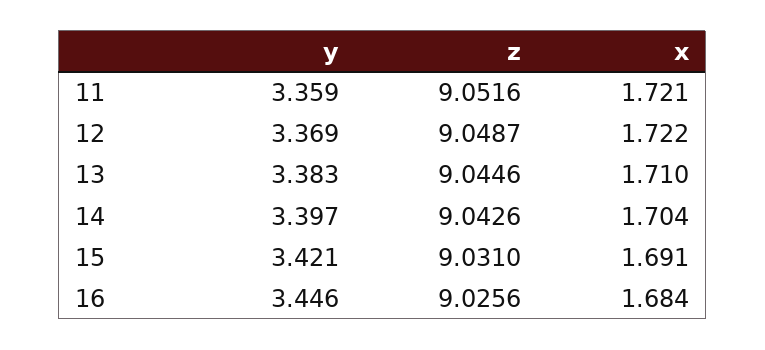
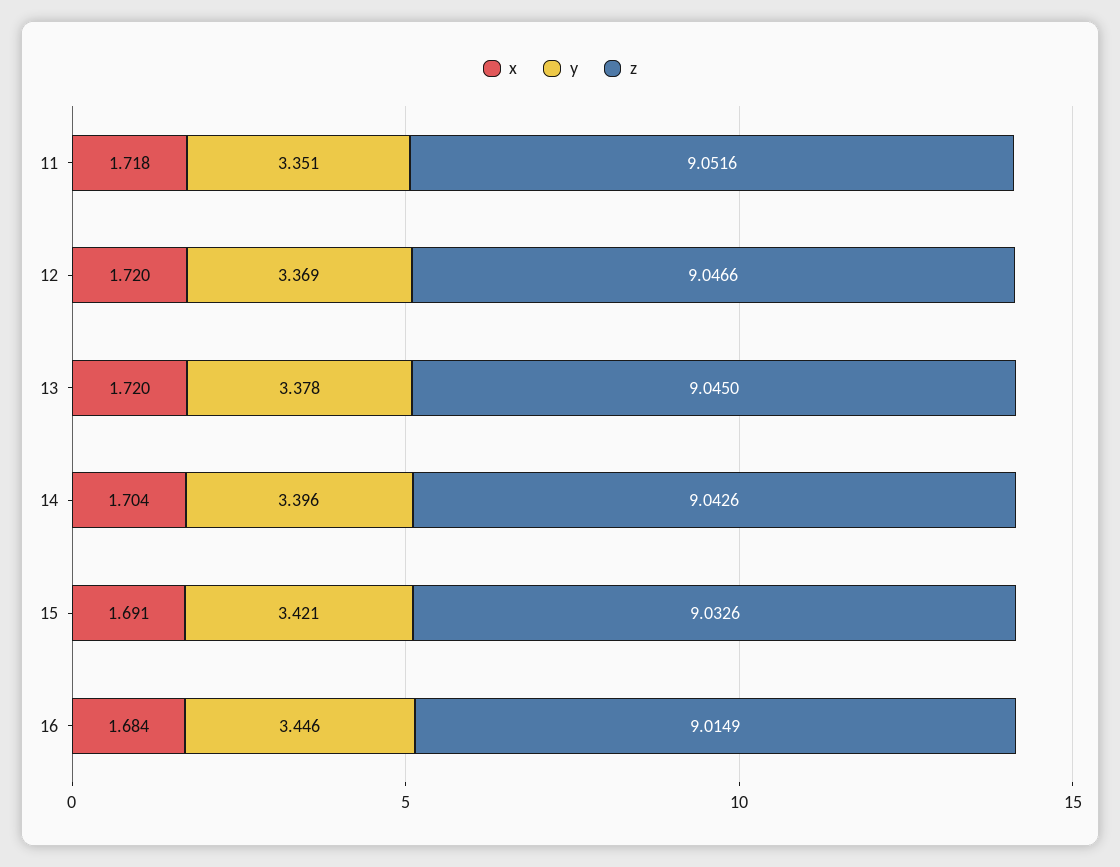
y, 11: 3.359 -> 3.351
x, 11: 1.721 -> 1.718
z, 12: 9.0487 -> 9.0466
x, 12: 1.722 -> 1.72
y, 13: 3.383 -> 3.378
z, 13: 9.0446 -> 9.045
x, 13: 1.71 -> 1.72
y, 14: 3.397 -> 3.396
z, 15: 9.031 -> 9.0326
z, 16: 9.0256 -> 9.0149

